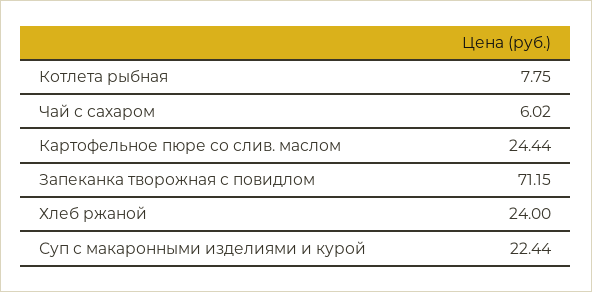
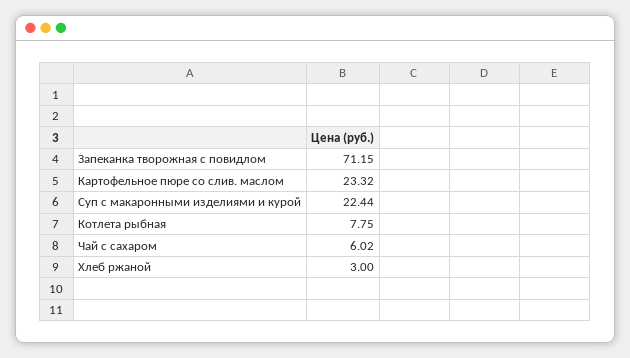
Картофельное пюре со слив. маслом: 24.44 -> 23.32
Хлеб ржаной: 24 -> 3

